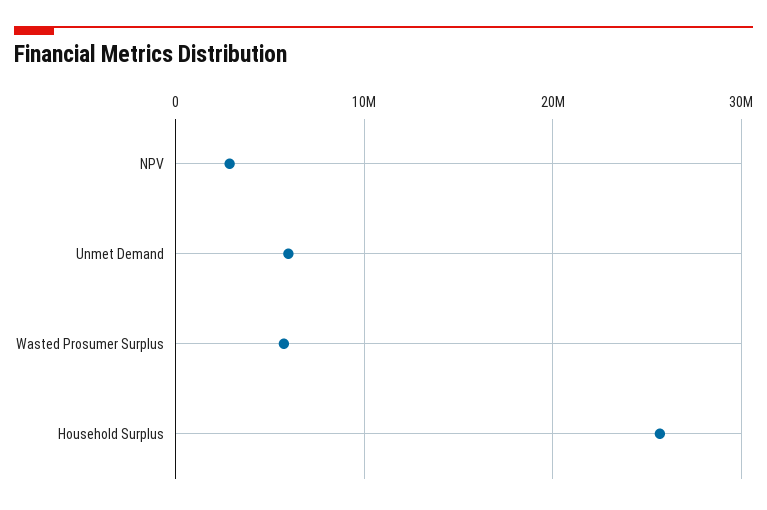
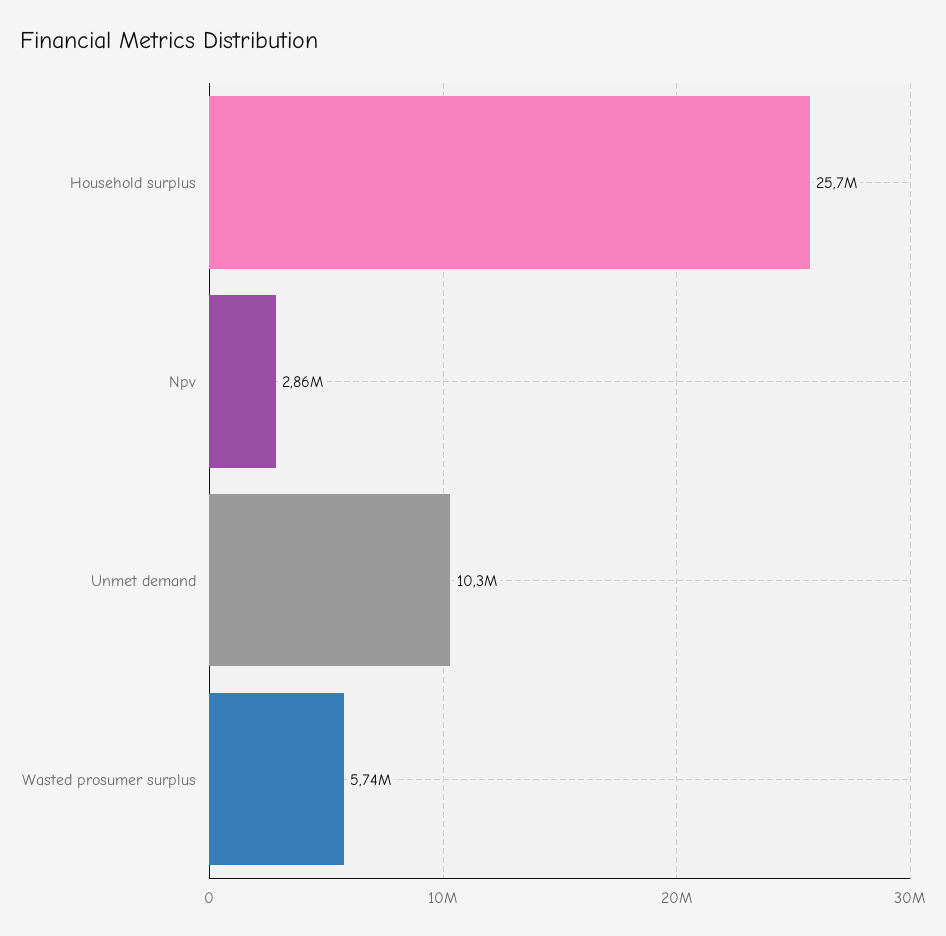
Unmet Demand: 6000000 -> 10300000

